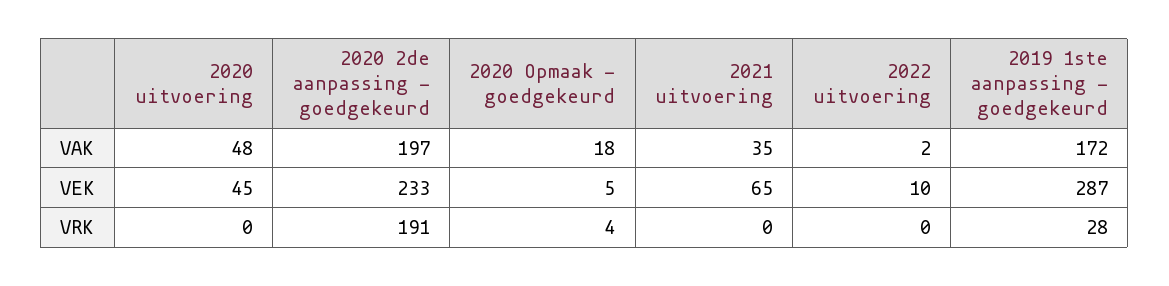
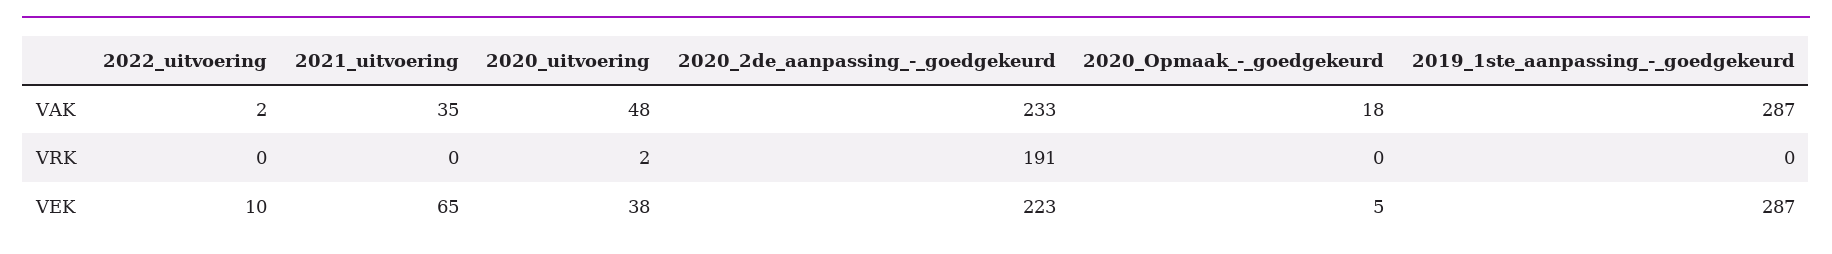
2020 2de aanpassing - goedgekeurd, VAK: 197 -> 233
2019 1ste aanpassing - goedgekeurd, VAK: 172 -> 287
2020 uitvoering, VEK: 45 -> 38
2020 2de aanpassing - goedgekeurd, VEK: 233 -> 223
2020 uitvoering, VRK: 0 -> 2
2020 Opmaak - goedgekeurd, VRK: 4 -> 0
2019 1ste aanpassing - goedgekeurd, VRK: 28 -> 0

